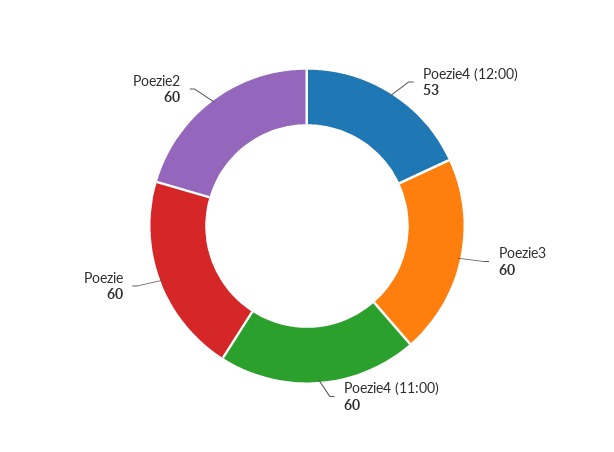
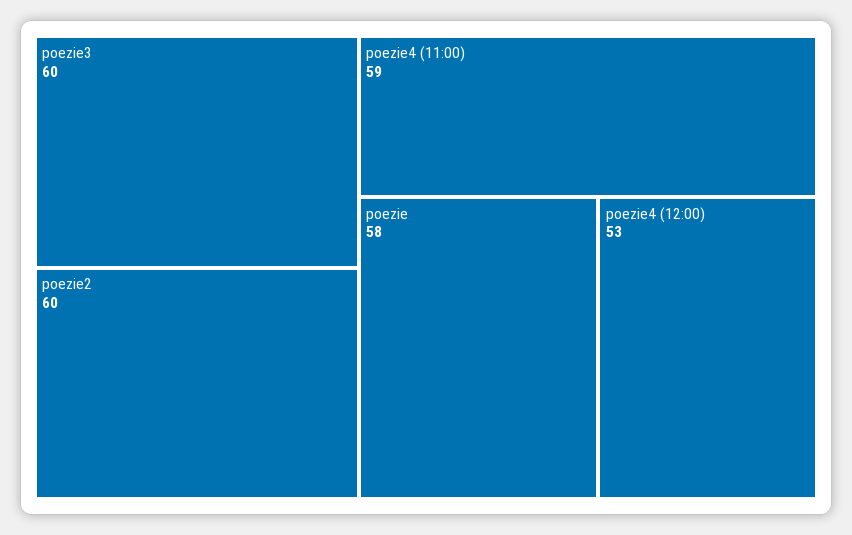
Poezie4 (11:00): 60 -> 59
Poezie: 60 -> 58

